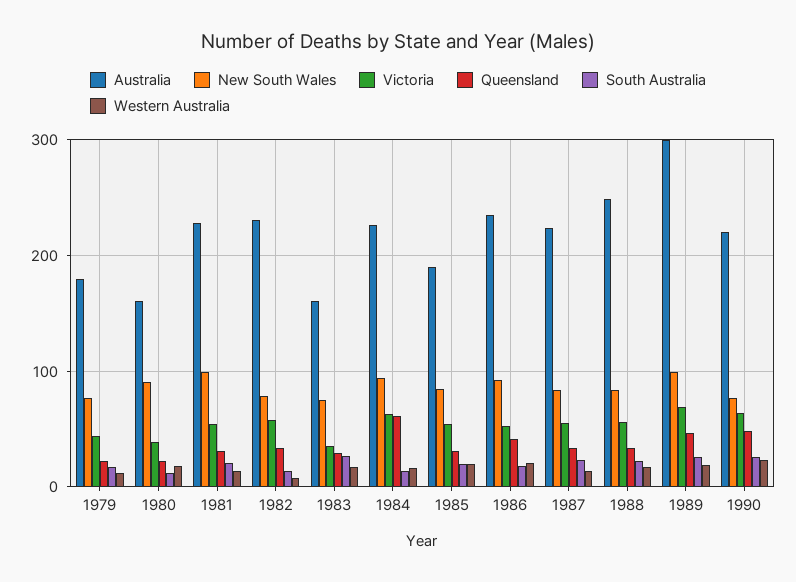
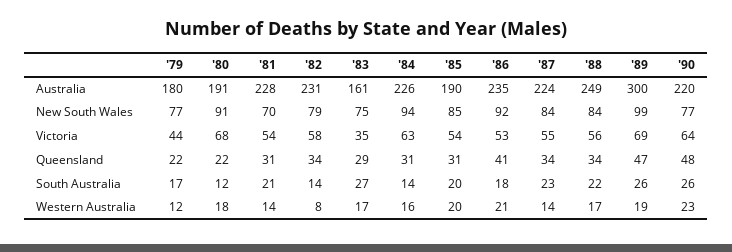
Australia, 1980: 160 -> 191
Victoria, 1980: 40 -> 68
New South Wales, 1981: 100 -> 70
Queensland, 1984: 60 -> 31

